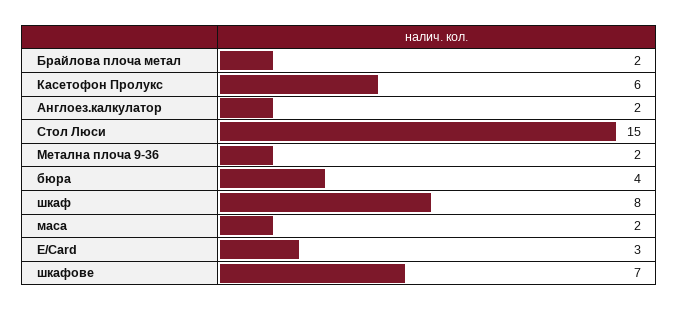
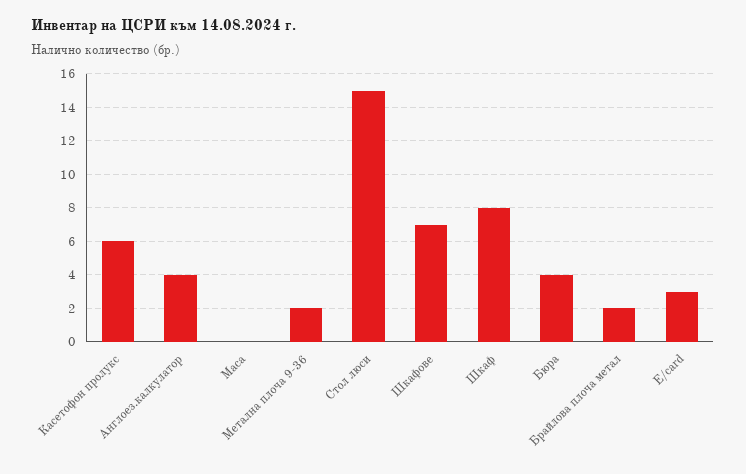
Англоез.калкулатор: 2 -> 4
маса: 2 -> 0

